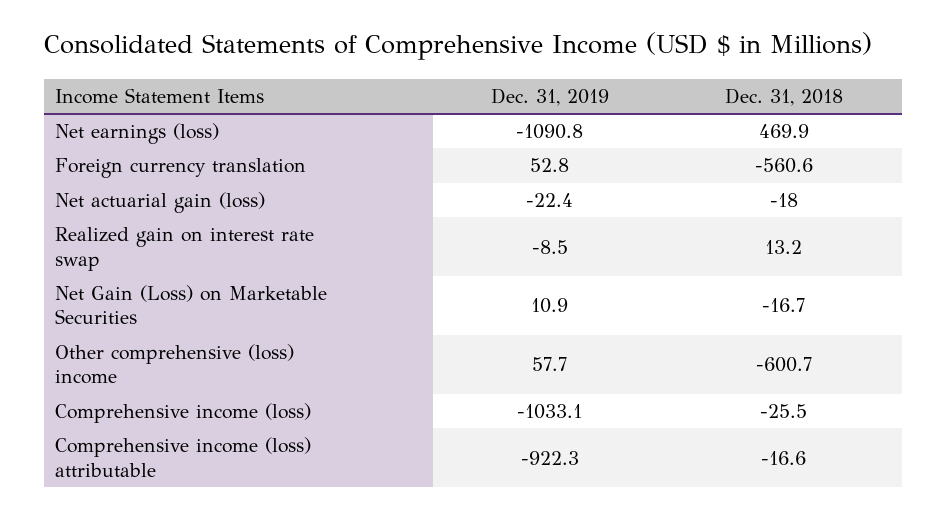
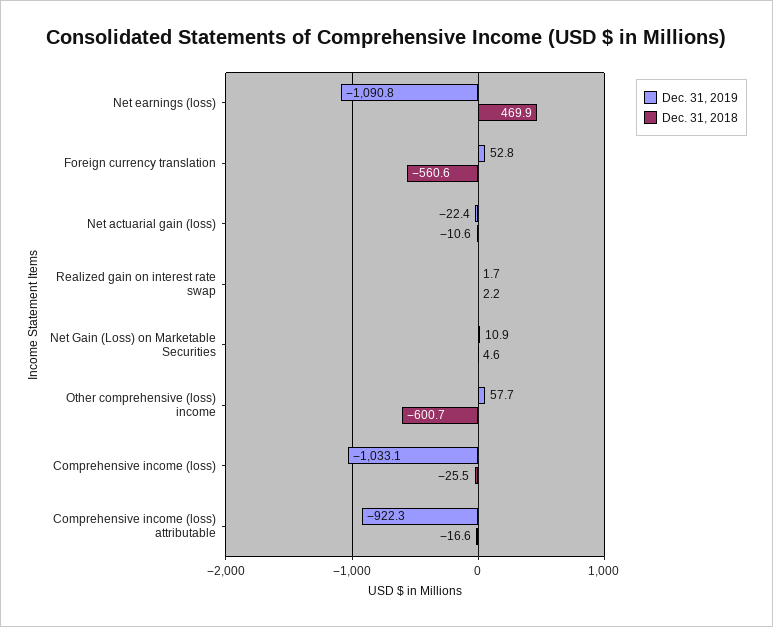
Dec. 31, 2018, Net actuarial gain (loss): -18 -> -10.6
Dec. 31, 2019, Realized gain on interest rate swap: -8.5 -> 1.7
Dec. 31, 2018, Realized gain on interest rate swap: 13.2 -> 2.2
Dec. 31, 2018, Net Gain (Loss) on Marketable Securities: -16.7 -> 4.6

